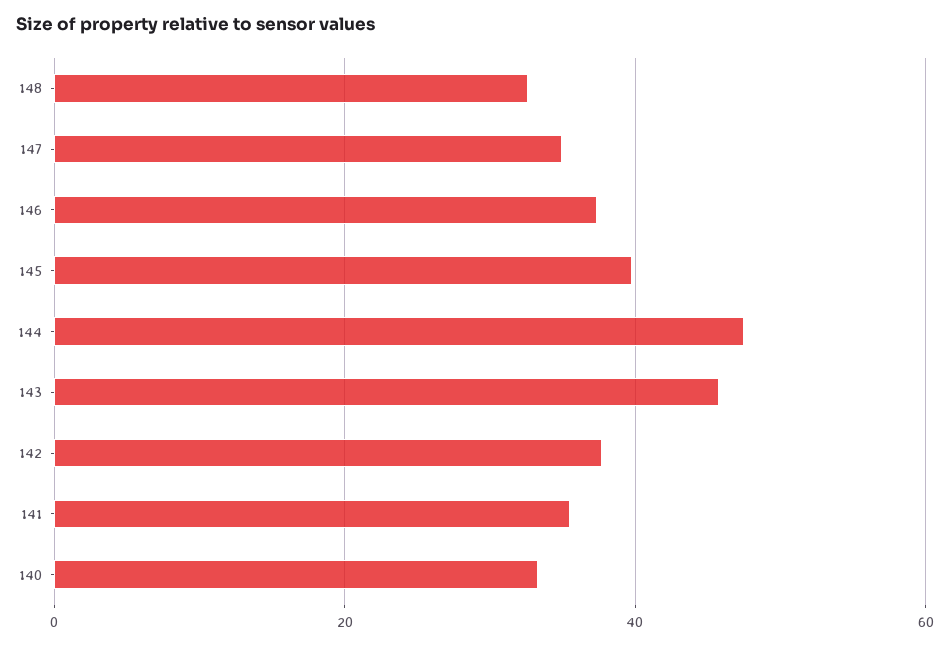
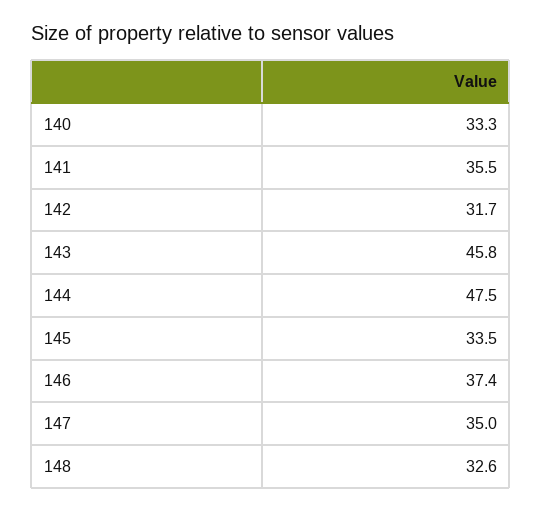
145: 40 -> 33.5
142: 38 -> 31.7

